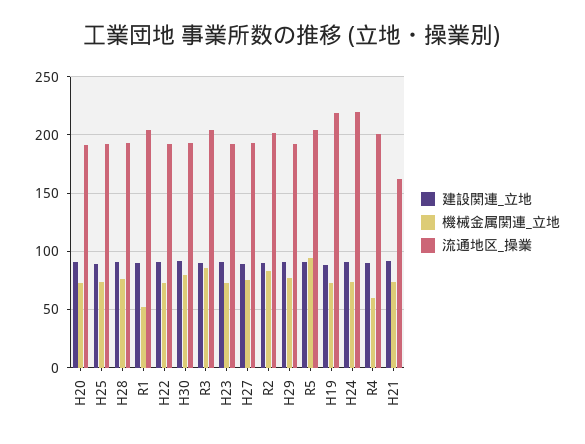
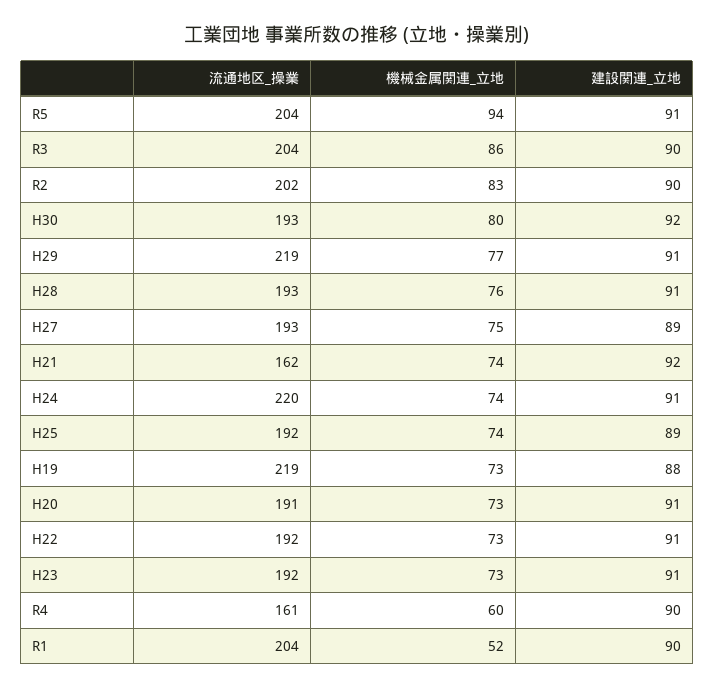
流通地区_操業, H29: 190 -> 219
流通地区_操業, R4: 200 -> 161

